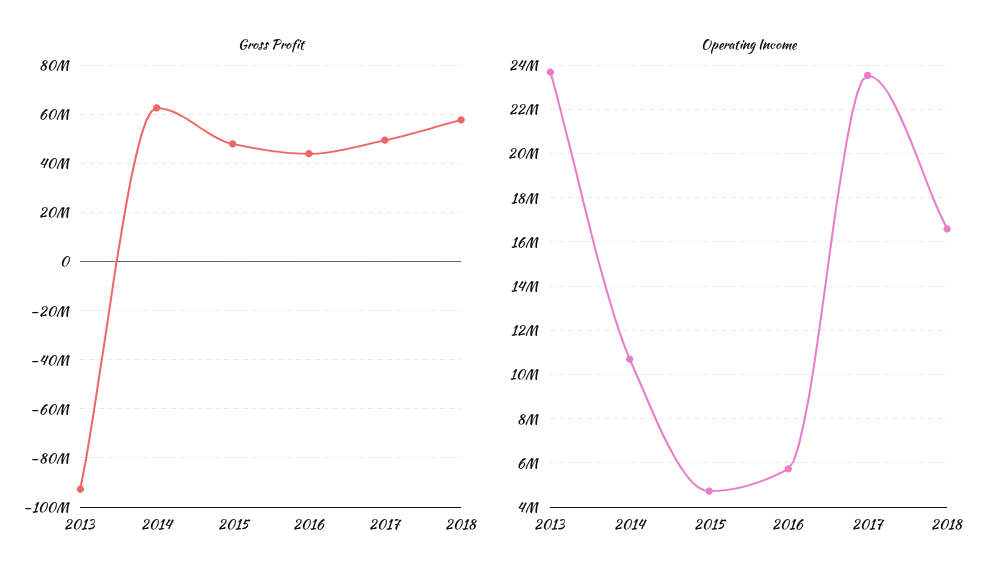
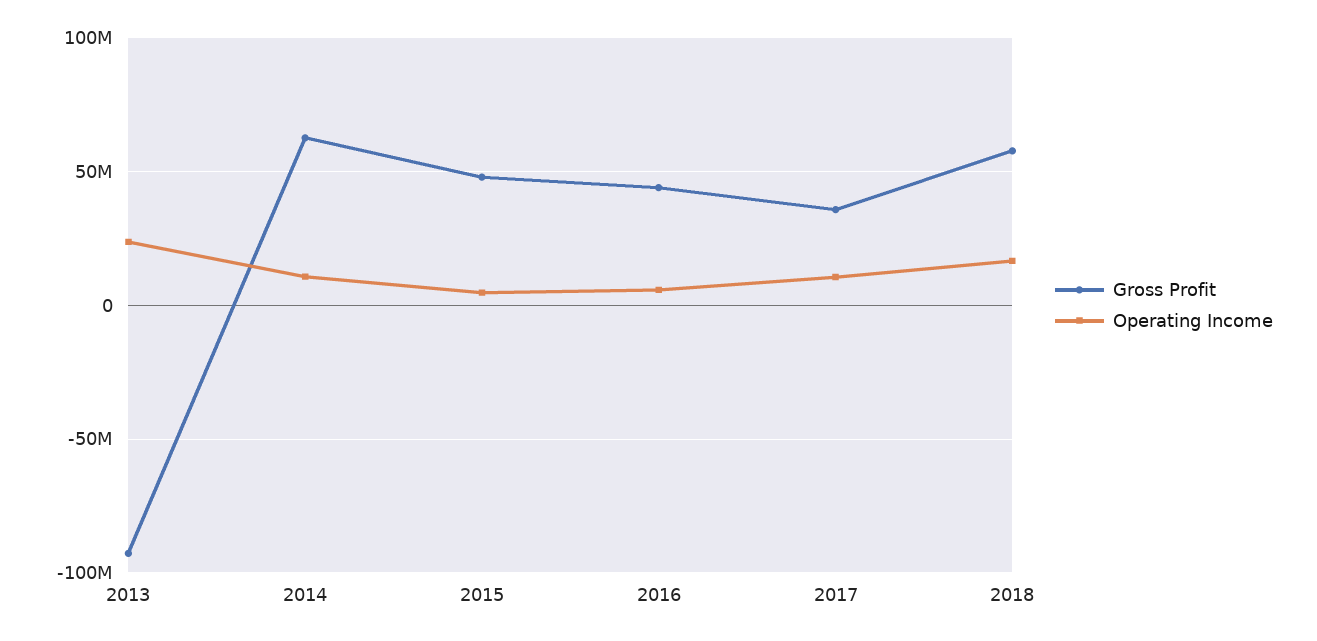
Gross Profit, 2017: 50000000 -> 35000000
Operating Income, 2017: 23500000 -> 10000000

